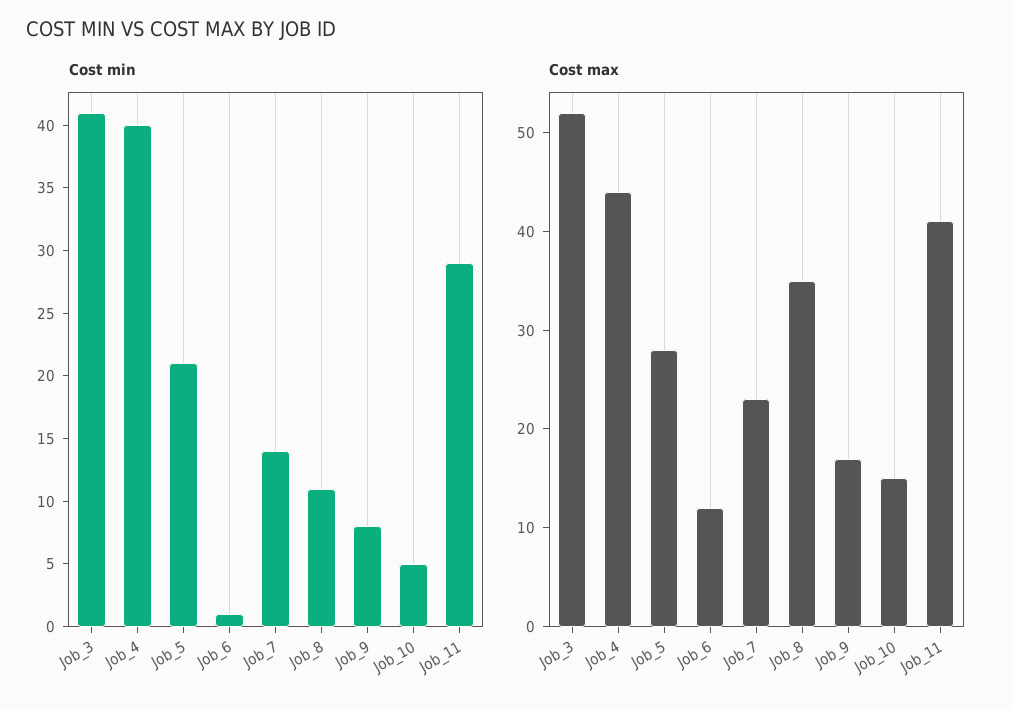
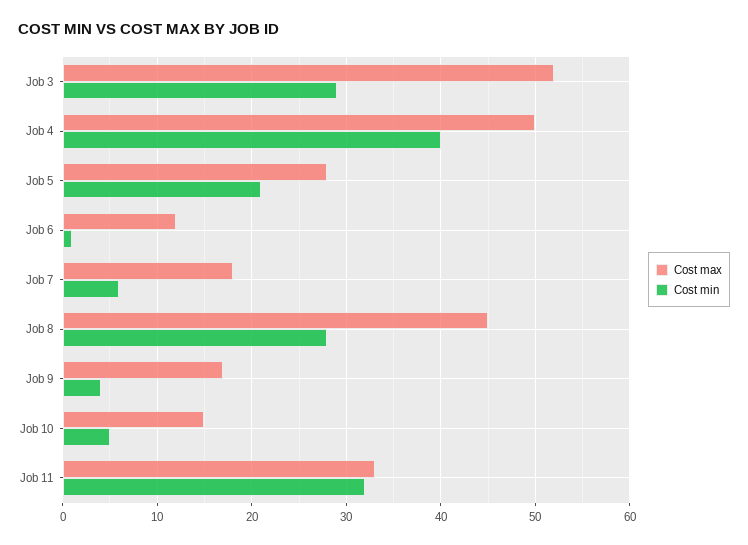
Cost min, Job_3: 41 -> 29
Cost min, Job_7: 14 -> 6
Cost min, Job_8: 11 -> 28
Cost min, Job_9: 8 -> 4
Cost min, Job_11: 29 -> 32
Cost max, Job_4: 44 -> 50
Cost max, Job_7: 23 -> 18
Cost max, Job_8: 35 -> 45
Cost max, Job_11: 41 -> 33

